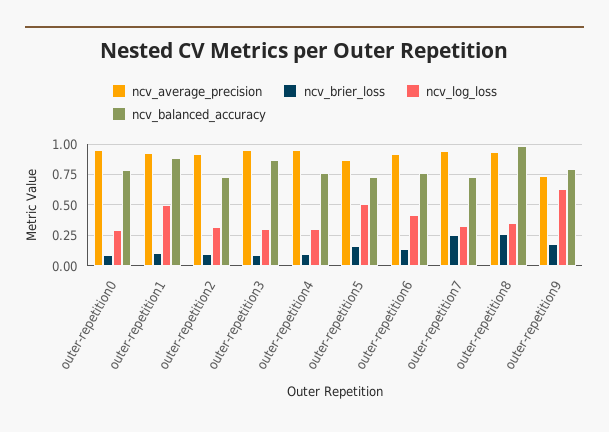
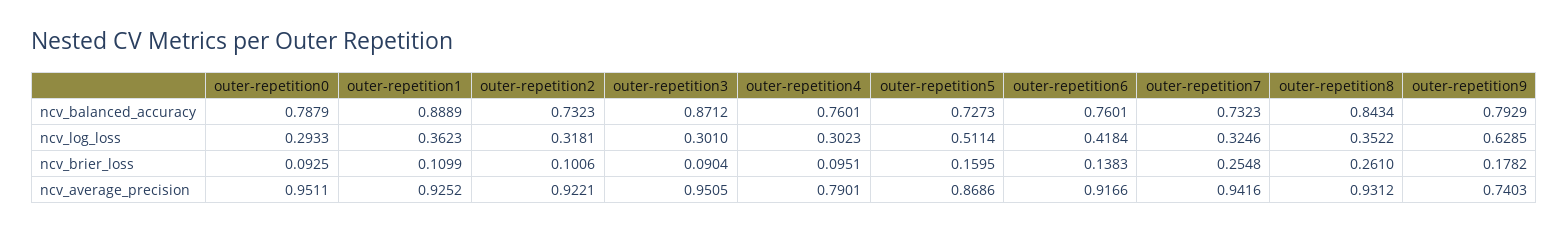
ncv_log_loss, outer-repetition1: 0.5 -> 0.3623
ncv_average_precision, outer-repetition4: 0.95 -> 0.7901
ncv_balanced_accuracy, outer-repetition8: 1 -> 0.8434

